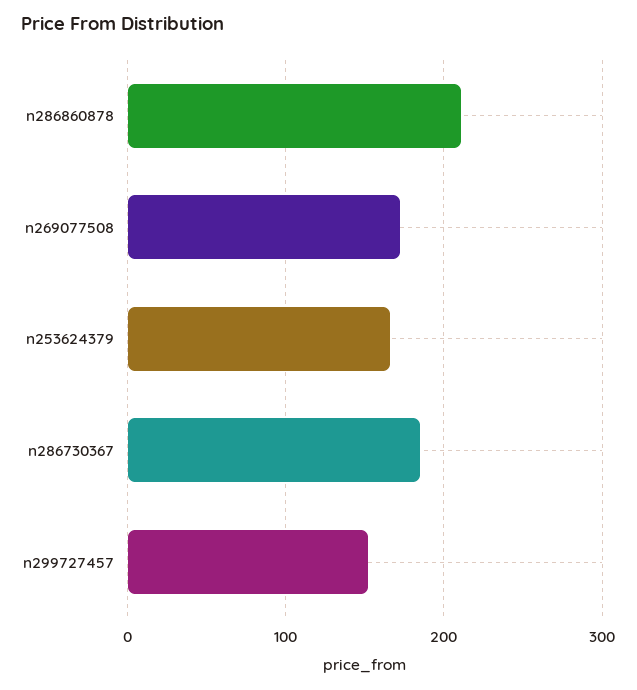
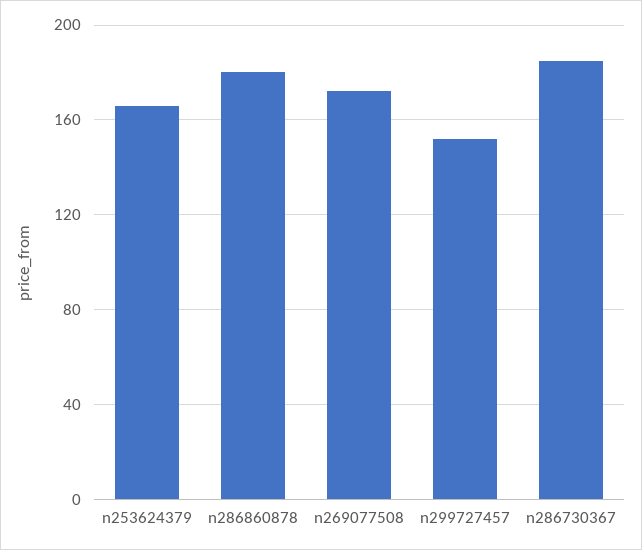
n286860878: 210 -> 180

